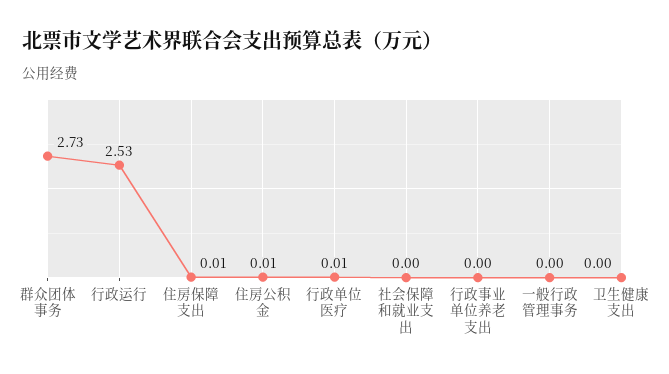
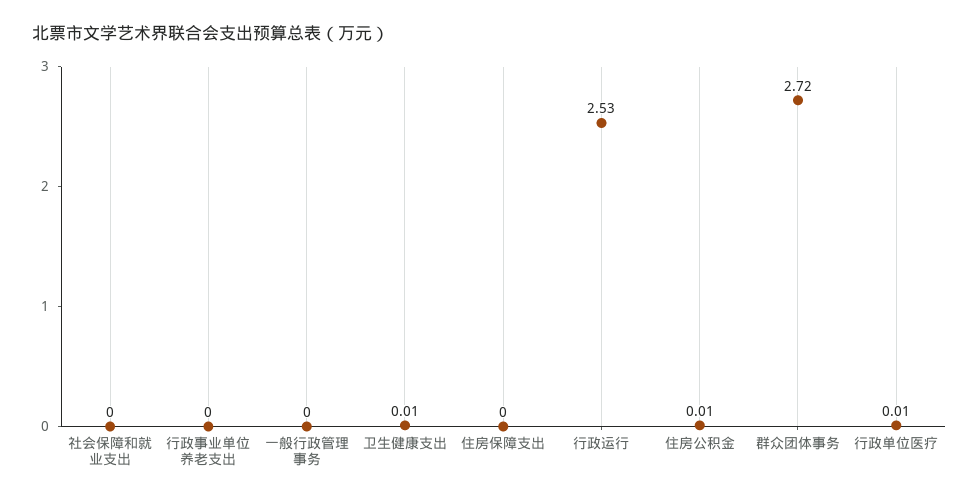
群众团体事务: 2.73 -> 2.72
住房保障支出: 0.01 -> 0
卫生健康支出: 0 -> 0.01

